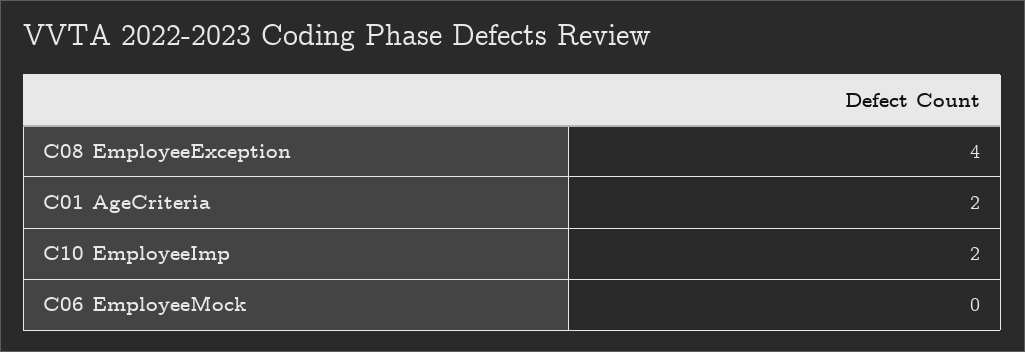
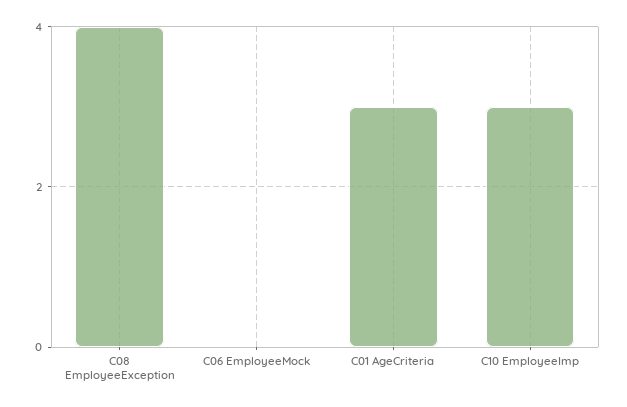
C01 AgeCriteria: 2 -> 3
C10 EmployeeImp: 2 -> 3

